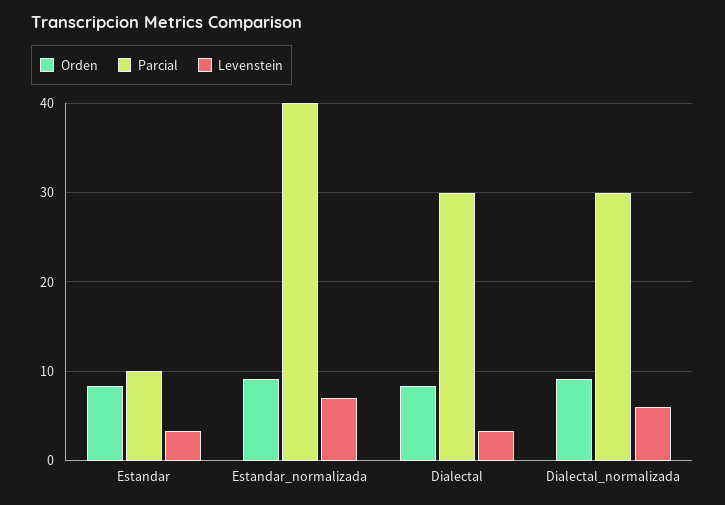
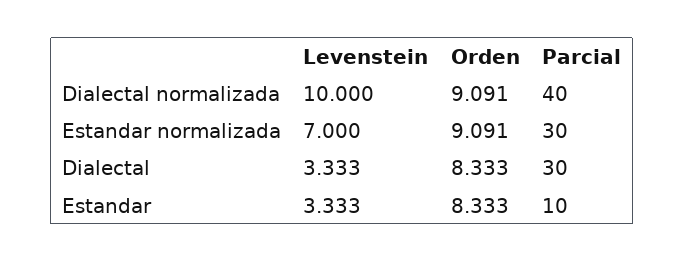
Parcial, Estandar_normalizada: 40 -> 30
Parcial, Dialectal_normalizada: 30 -> 40
Levenstein, Dialectal_normalizada: 6 -> 10

